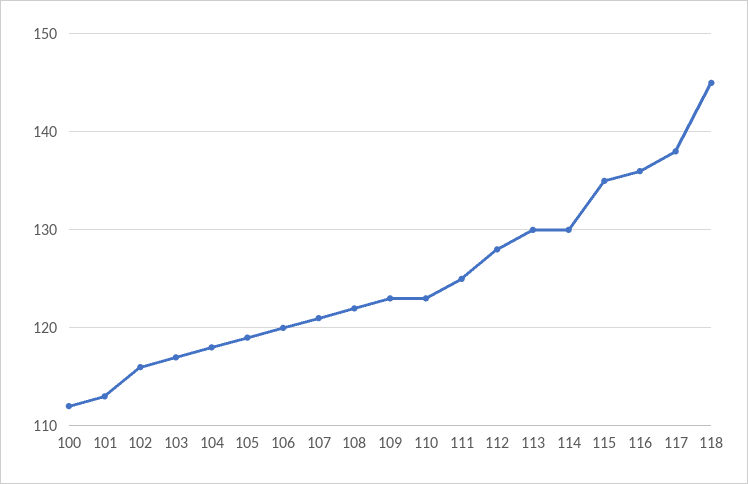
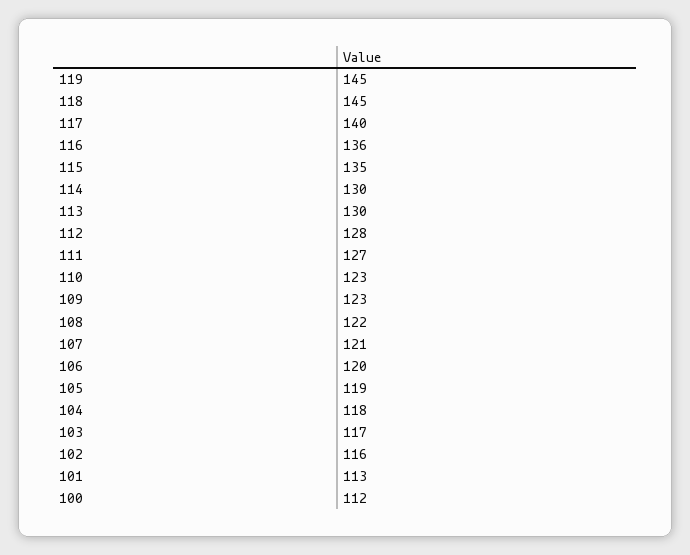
111: 125 -> 127
117: 138 -> 140
119: none -> 145

